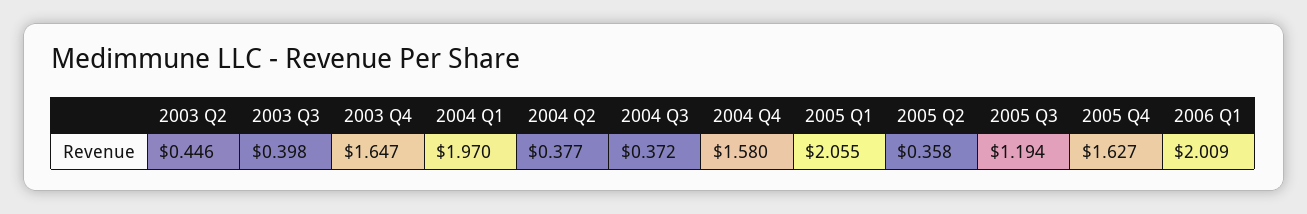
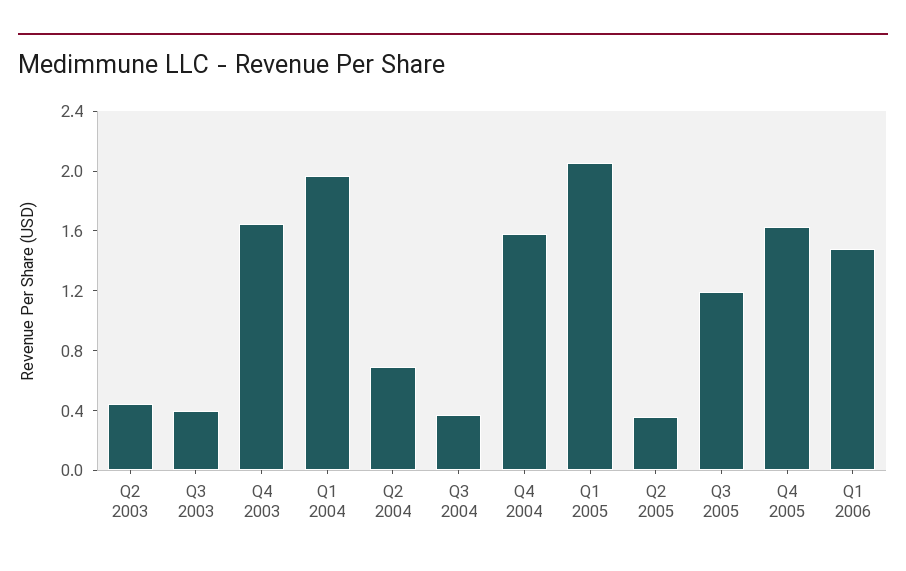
2004 Q2: 0.377 -> 0.7
2006 Q1: 2.009 -> 1.5

